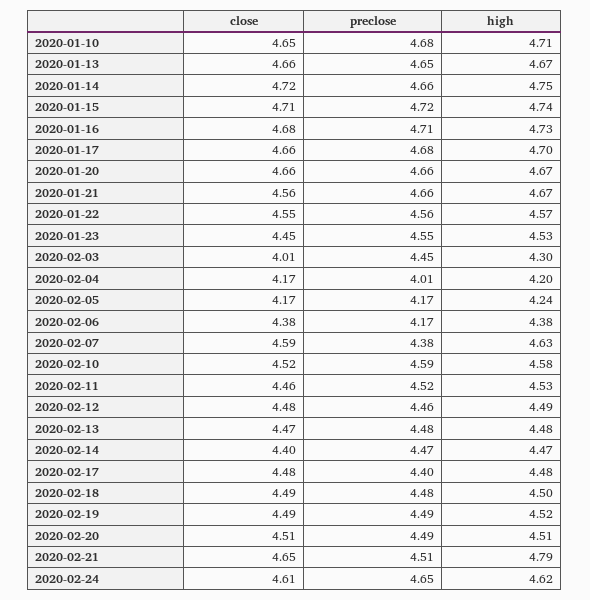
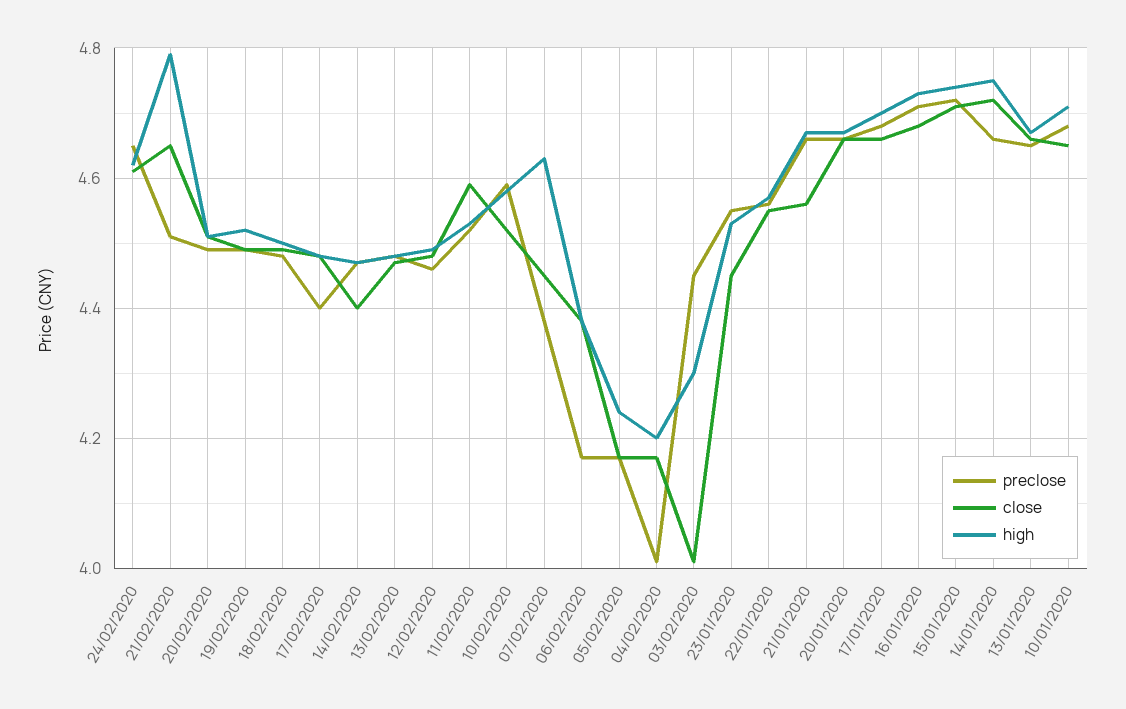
close, 2020-02-07: 4.59 -> 4.45
close, 2020-02-11: 4.46 -> 4.6

